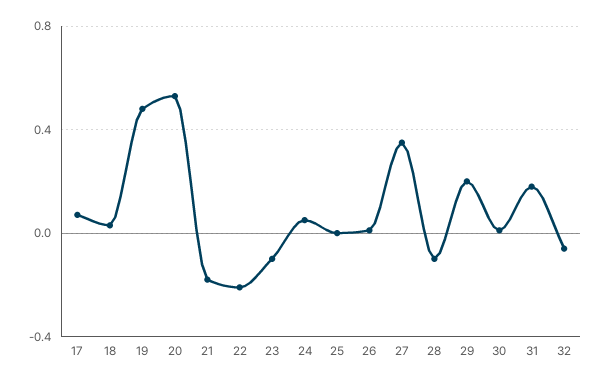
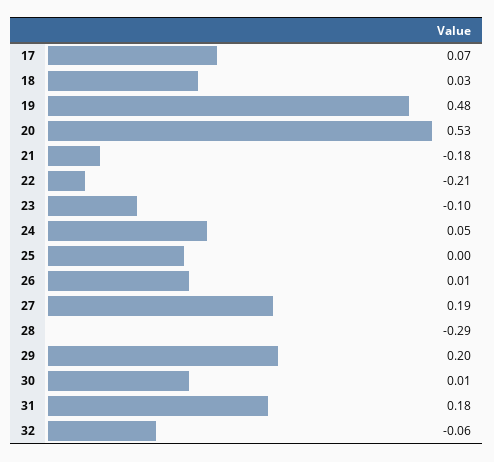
27: 0.35 -> 0.19
28: -0.1 -> -0.29

